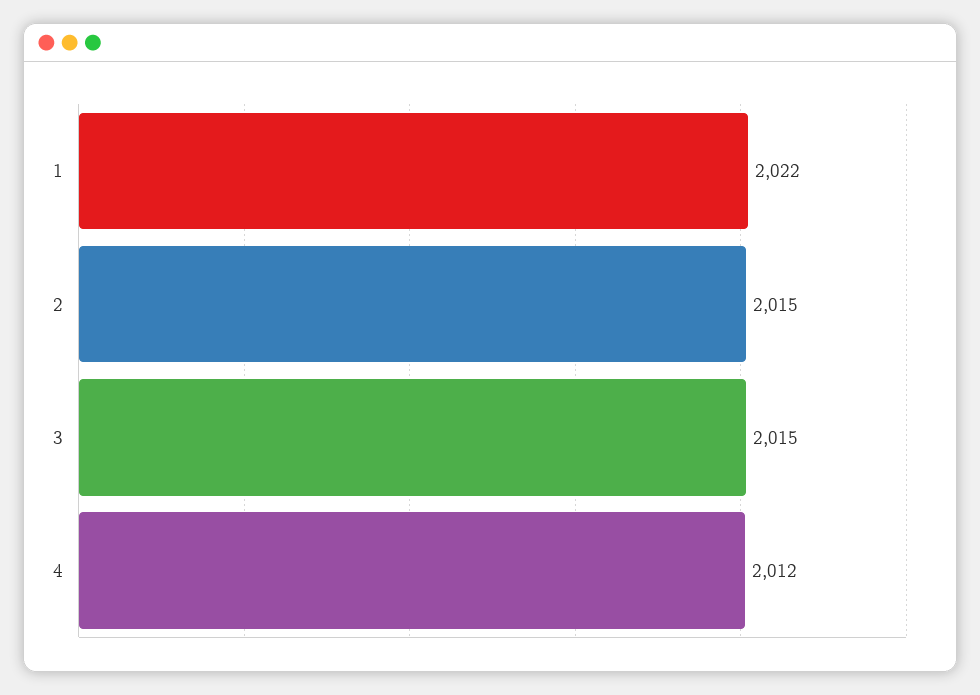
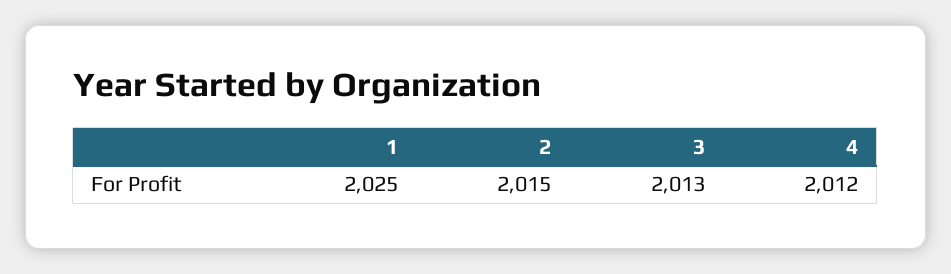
1: 2022 -> 2025
3: 2015 -> 2013

